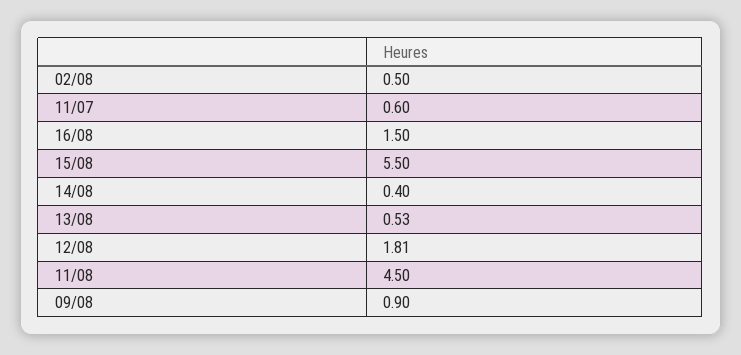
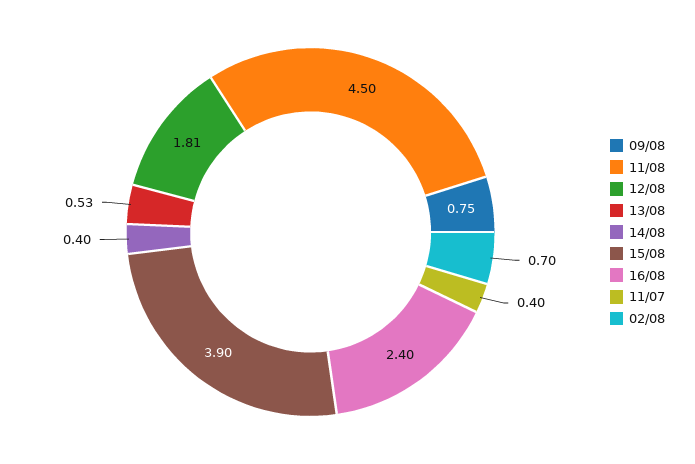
02/08: 0.5 -> 0.7
11/07: 0.6 -> 0.4
16/08: 1.5 -> 2.4
15/08: 5.5 -> 3.9
09/08: 0.9 -> 0.75

